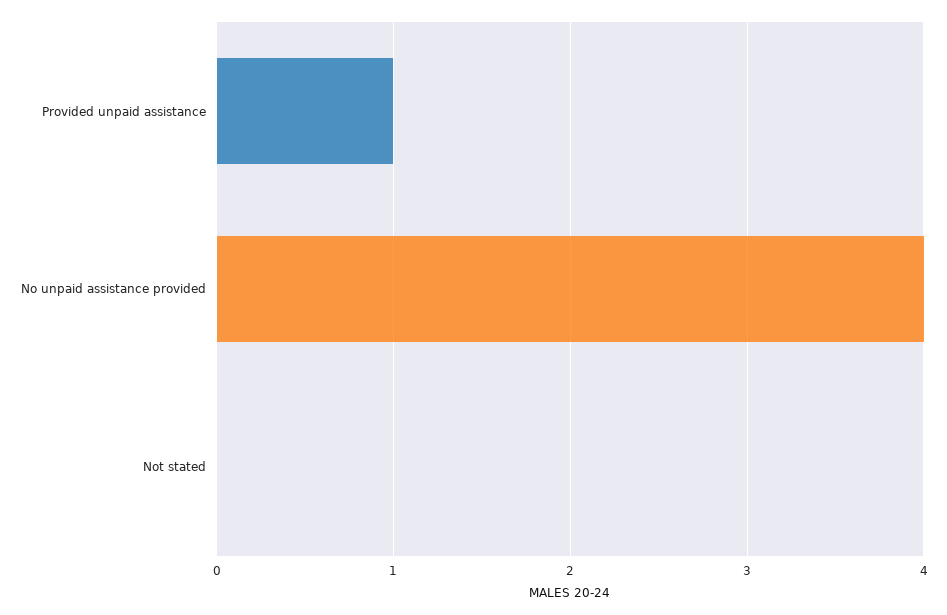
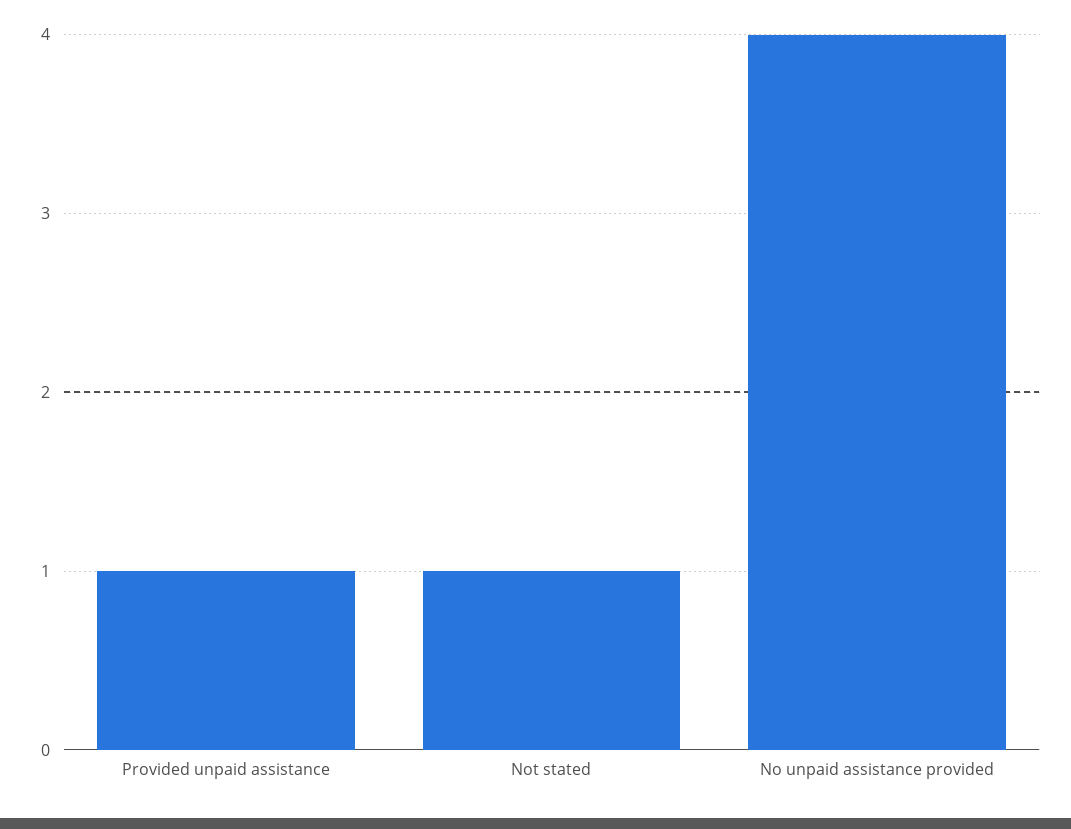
Not stated: 0 -> 1

